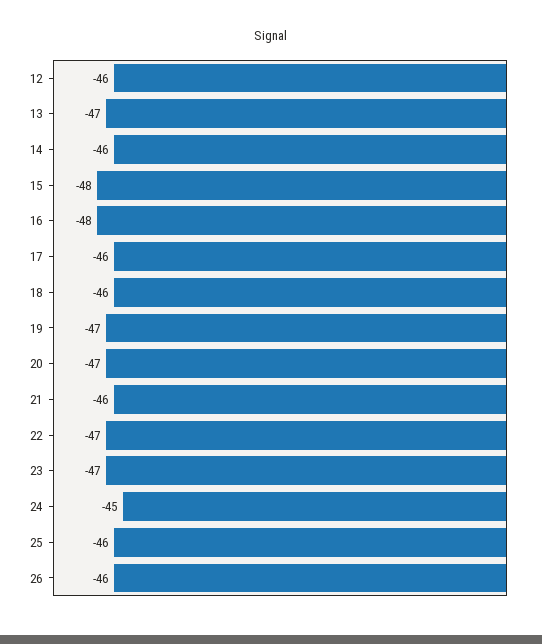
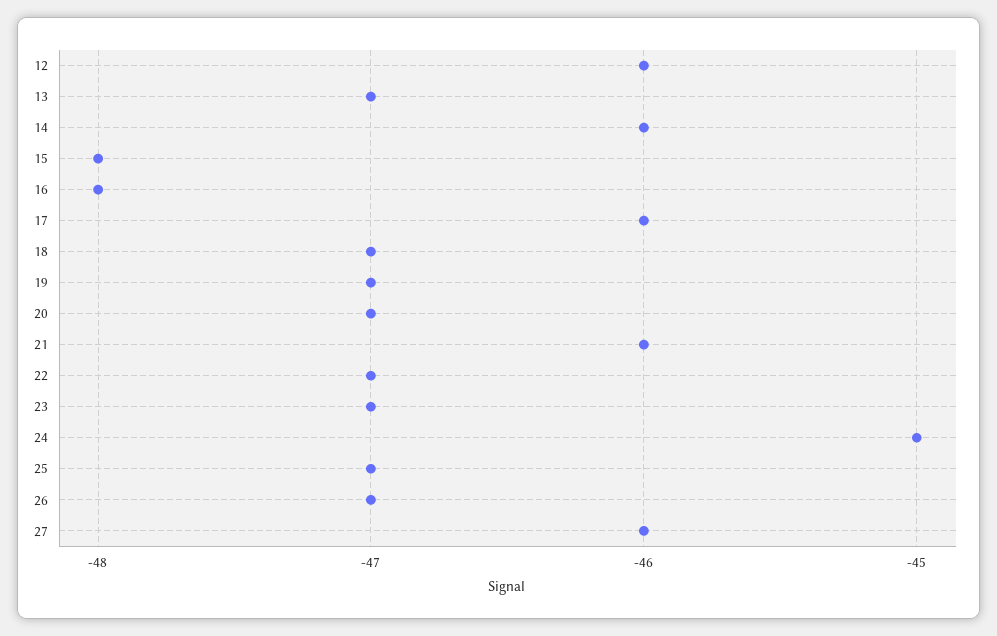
18: -46 -> -47
25: -46 -> -47
26: -46 -> -47
27: none -> -46

